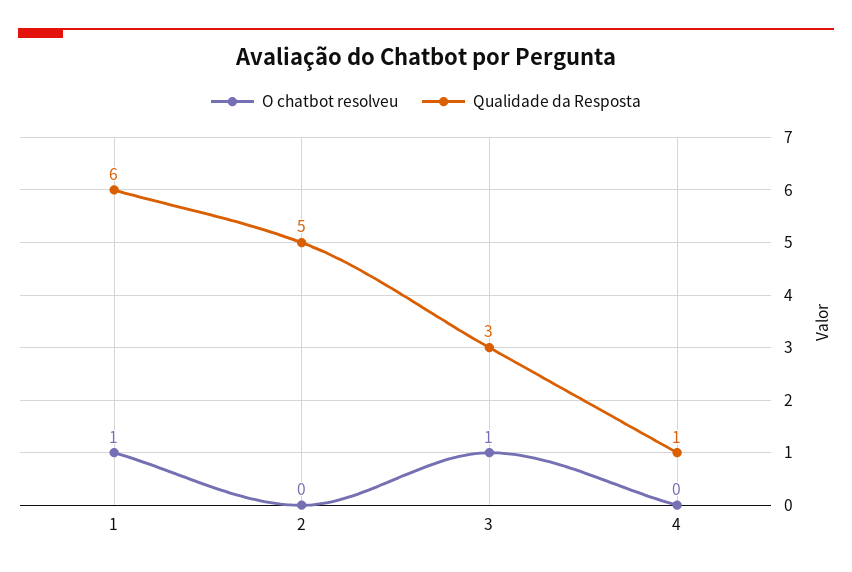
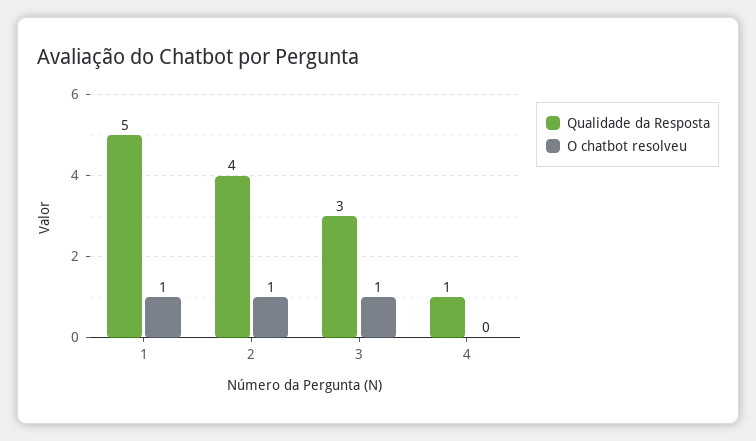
Qualidade da Resposta, 1: 6 -> 5
O chatbot resolveu, 2: 0 -> 1
Qualidade da Resposta, 2: 5 -> 4

